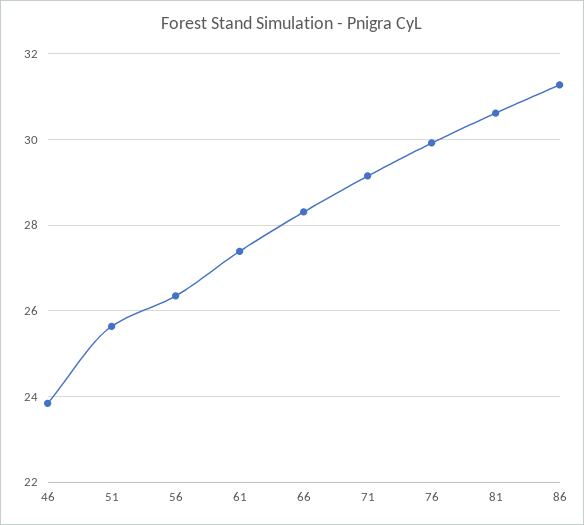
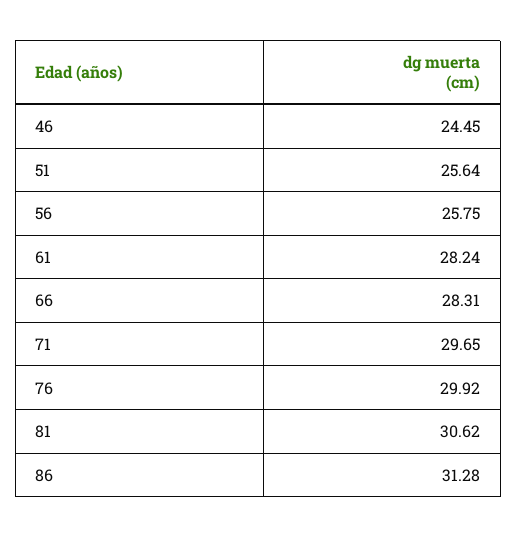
46: 23.8 -> 24.45
56: 26.4 -> 25.75
61: 27.4 -> 28.24
71: 29.2 -> 29.65

